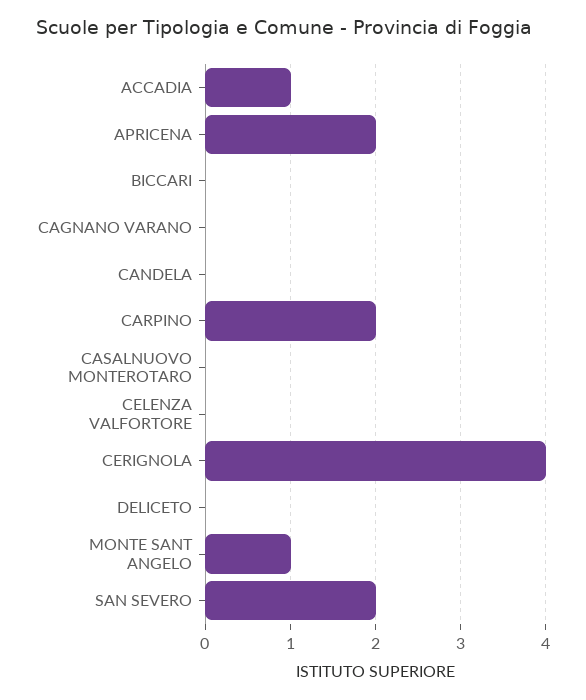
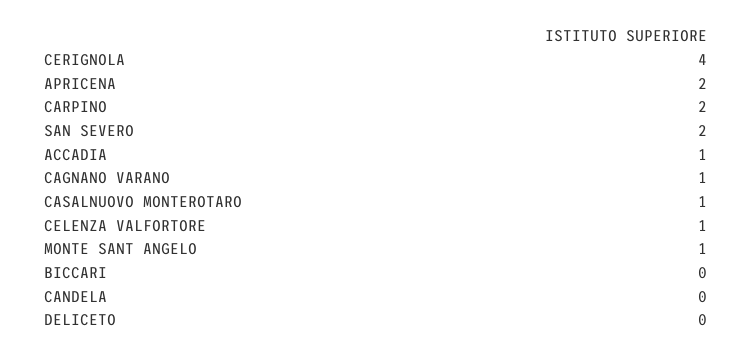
CAGNANO VARANO: 0 -> 1
CASALNUOVO MONTEROTARO: 0 -> 1
CELENZA VALFORTORE: 0 -> 1

